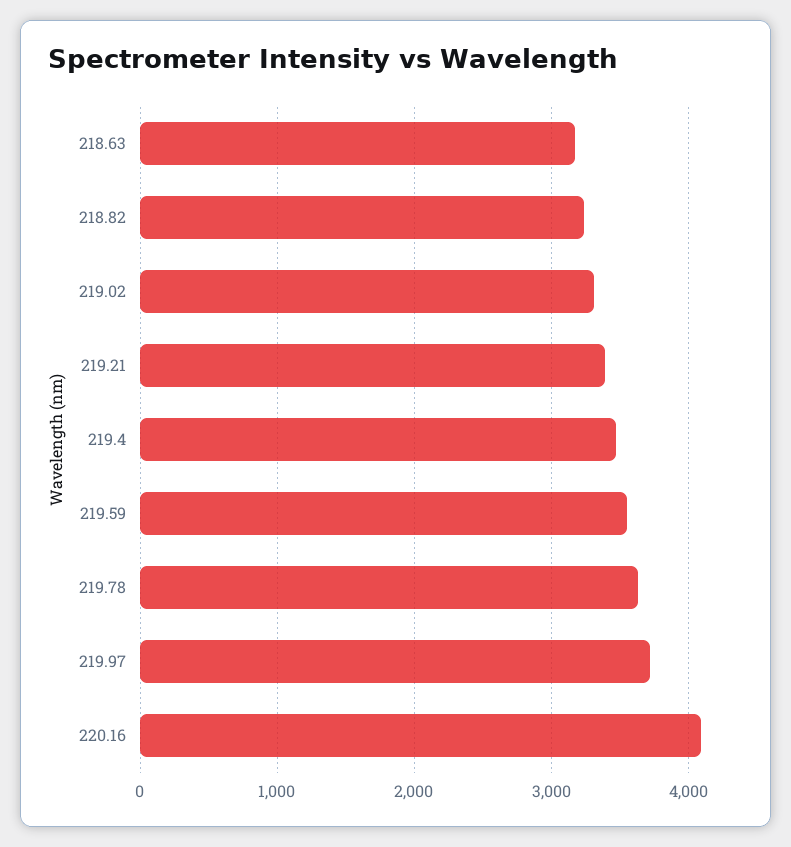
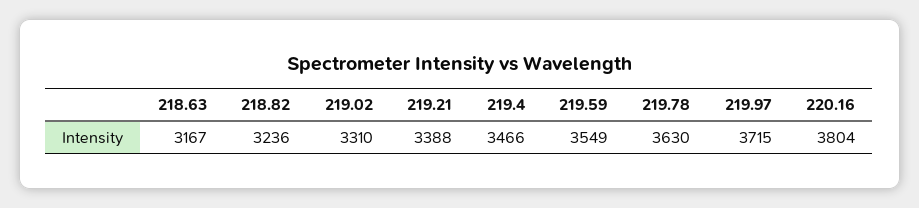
220.16: 4100 -> 3804

